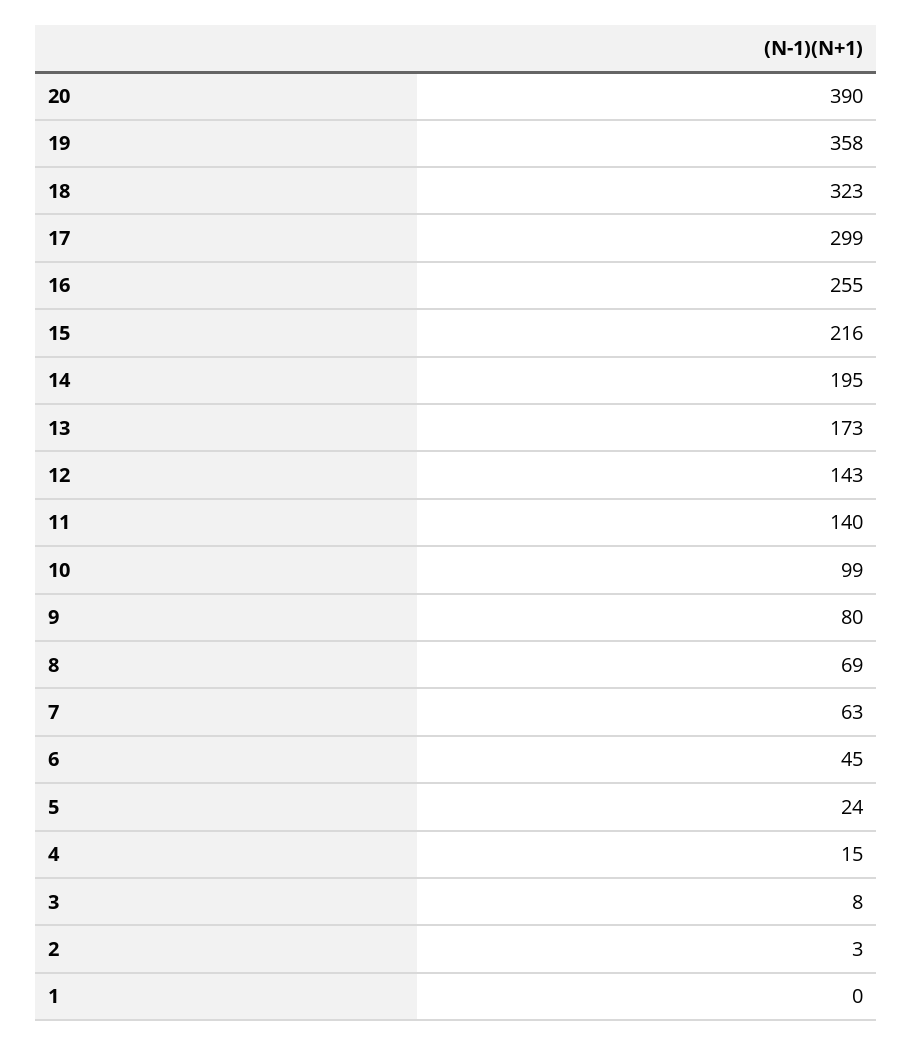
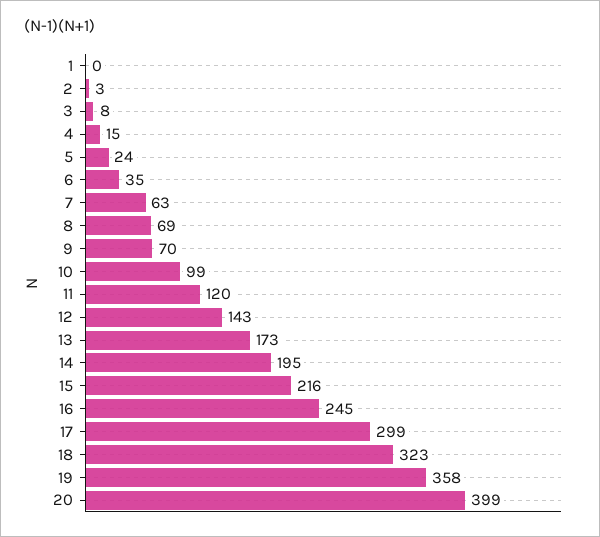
20: 390 -> 399
16: 255 -> 245
11: 140 -> 120
9: 80 -> 70
6: 45 -> 35

